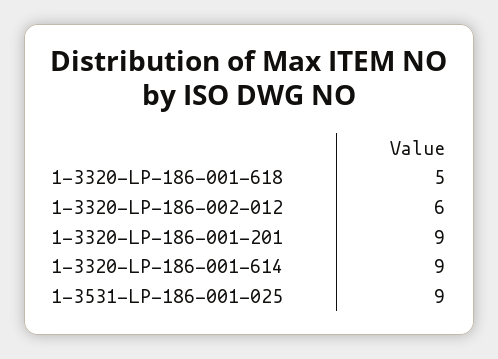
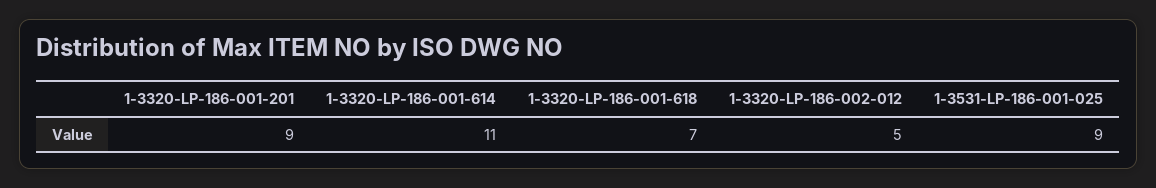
1-3320-LP-186-001-618: 5 -> 7
1-3320-LP-186-002-012: 6 -> 5
1-3320-LP-186-001-614: 9 -> 11

